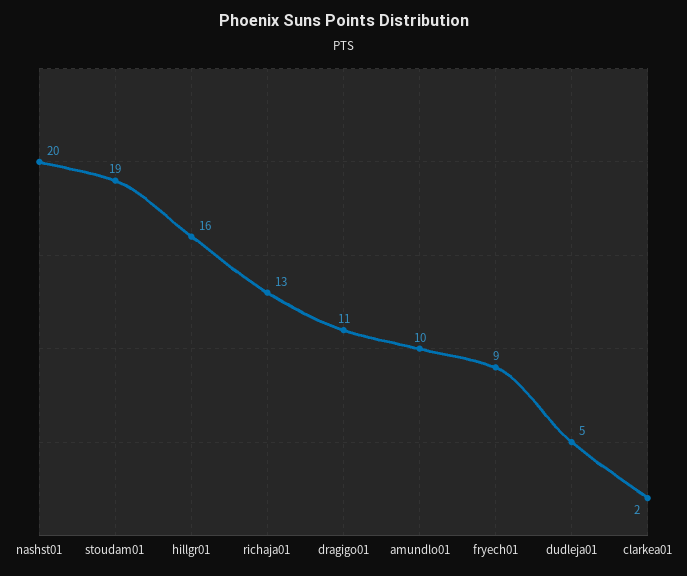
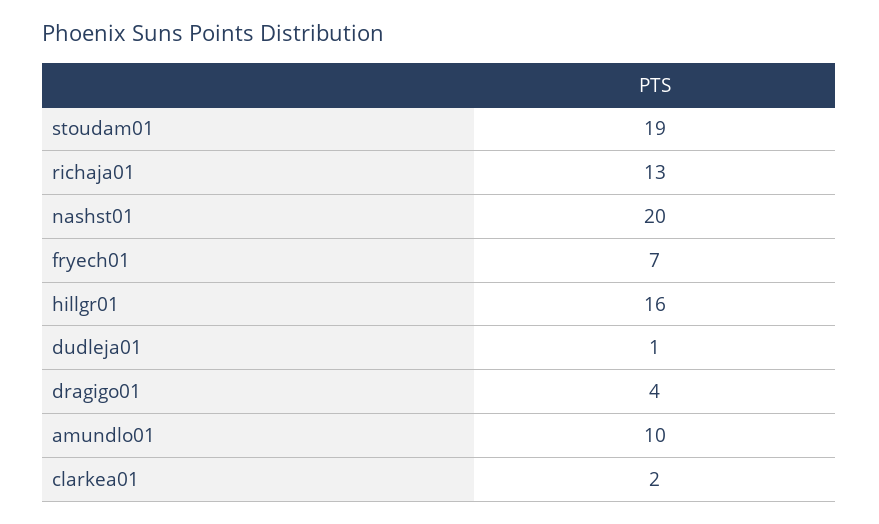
dragigo01: 11 -> 4
fryech01: 9 -> 7
dudleja01: 5 -> 1

